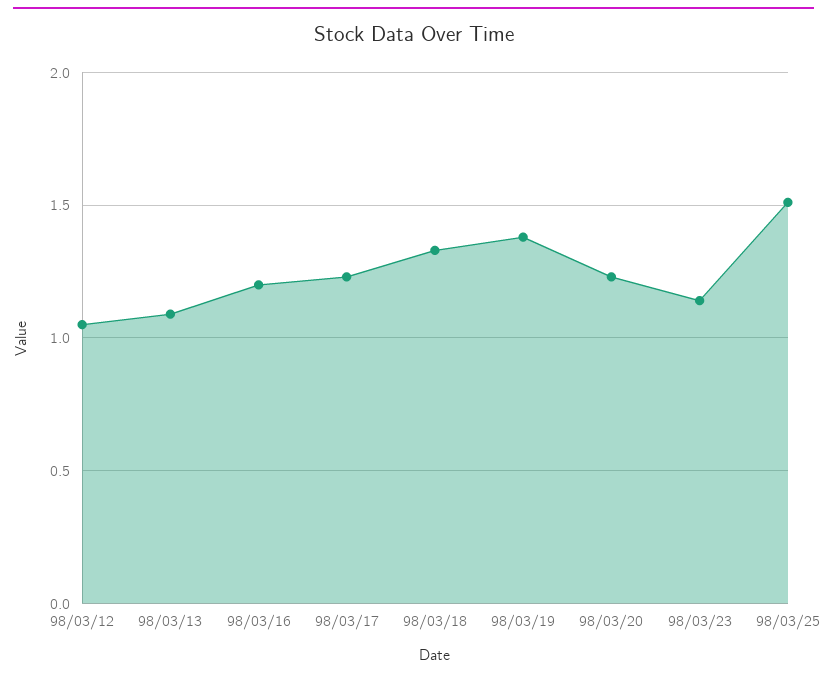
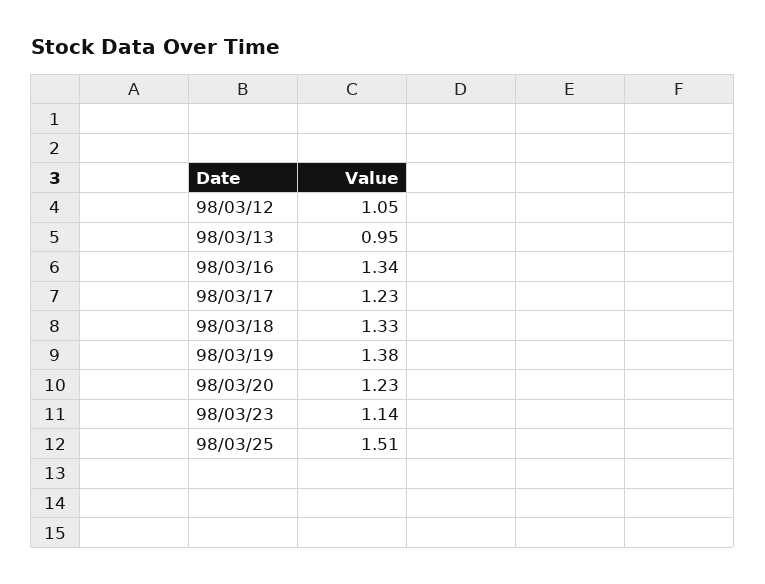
98/03/13: 1.1 -> 0.95
98/03/16: 1.2 -> 1.34

